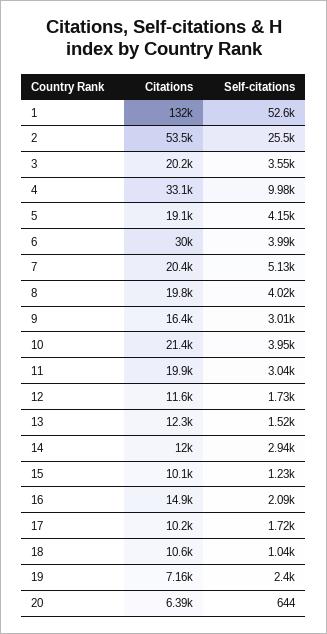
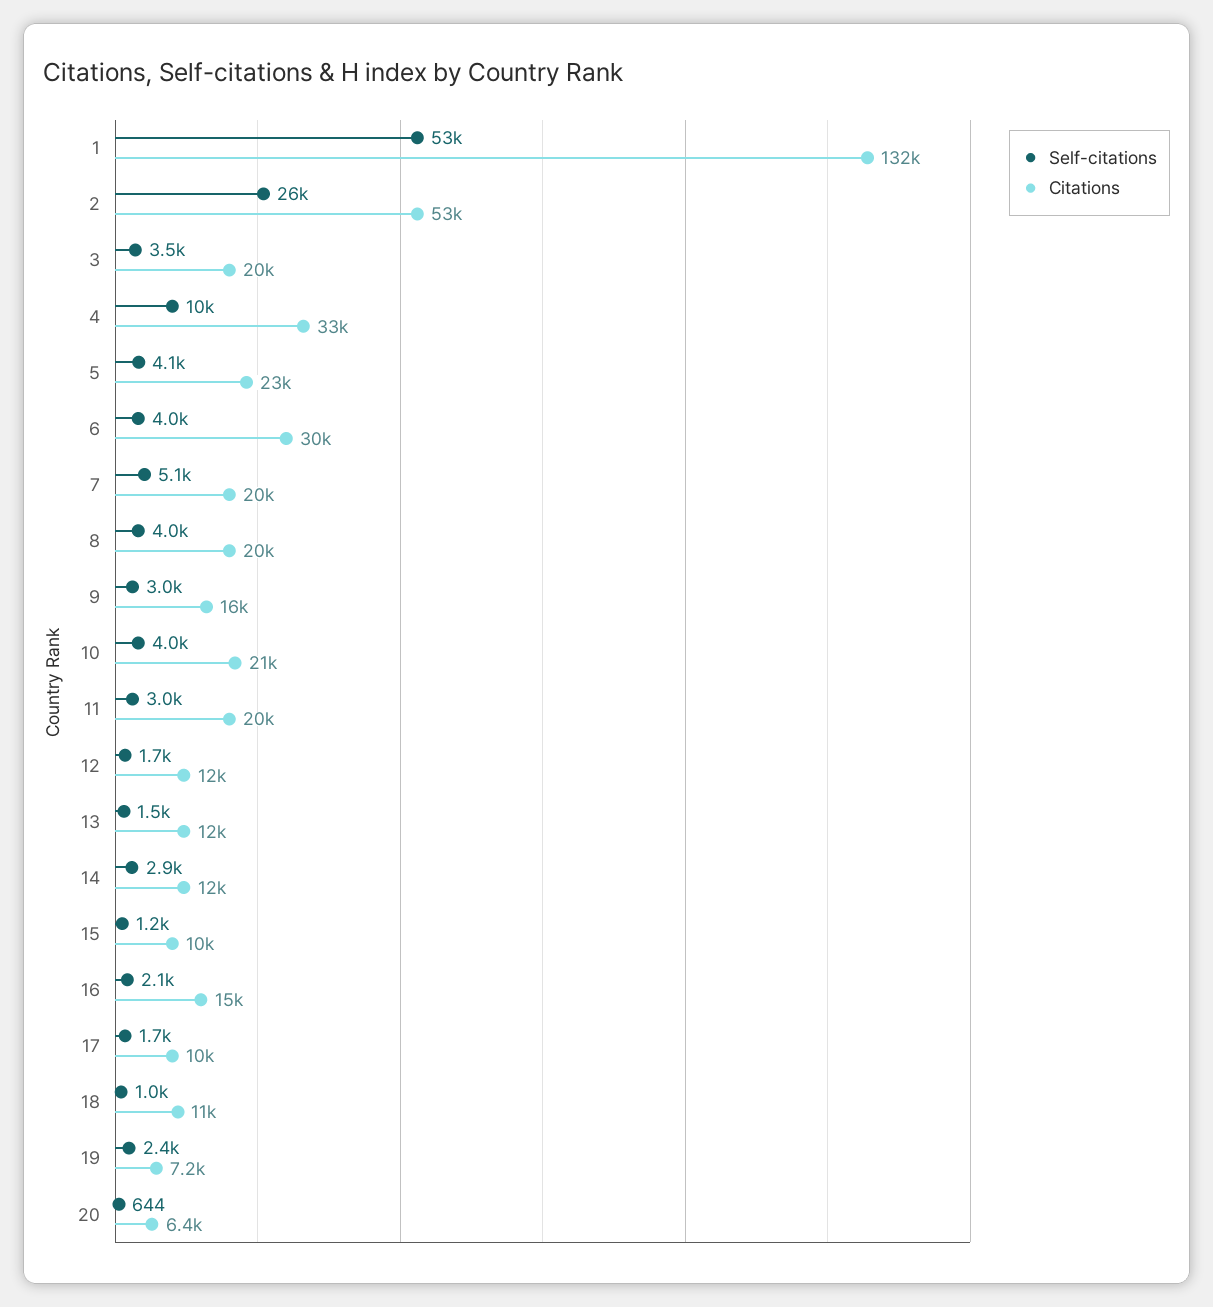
Citations, 5: 19100 -> 23000

